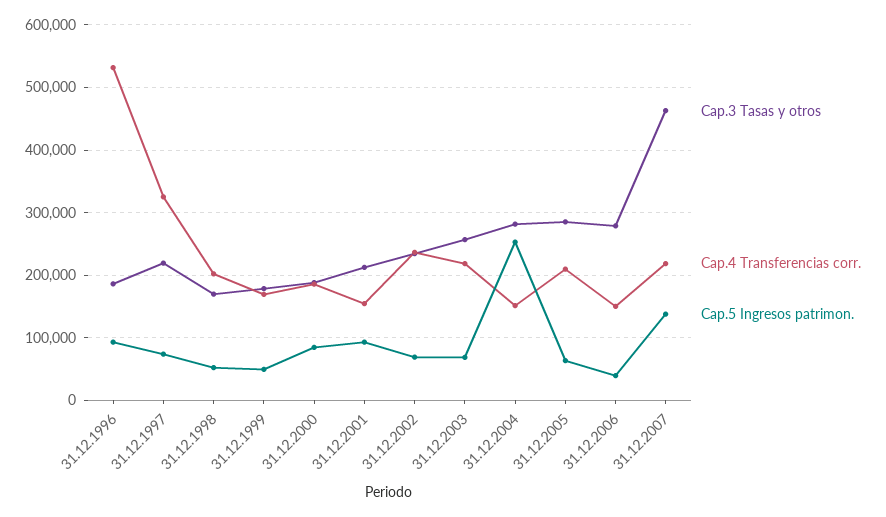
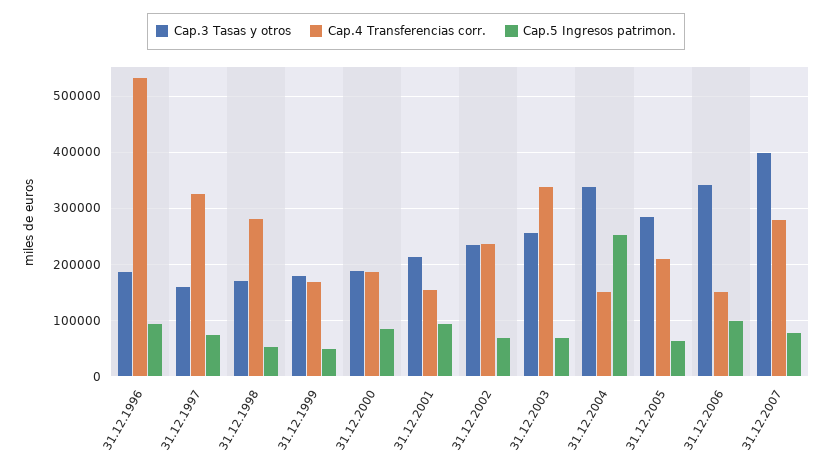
Cap.3 Tasas y otros, 31.12.1997: 220000 -> 160000
Cap.4 Transferencias corr., 31.12.1998: 200000 -> 280000
Cap.4 Transferencias corr., 31.12.2003: 220000 -> 340000
Cap.3 Tasas y otros, 31.12.2004: 280000 -> 340000
Cap.3 Tasas y otros, 31.12.2006: 280000 -> 340000
Cap.5 Ingresos patrimon., 31.12.2006: 40000 -> 100000
Cap.3 Tasas y otros, 31.12.2007: 460000 -> 400000
Cap.4 Transferencias corr., 31.12.2007: 220000 -> 280000
Cap.5 Ingresos patrimon., 31.12.2007: 140000 -> 80000

